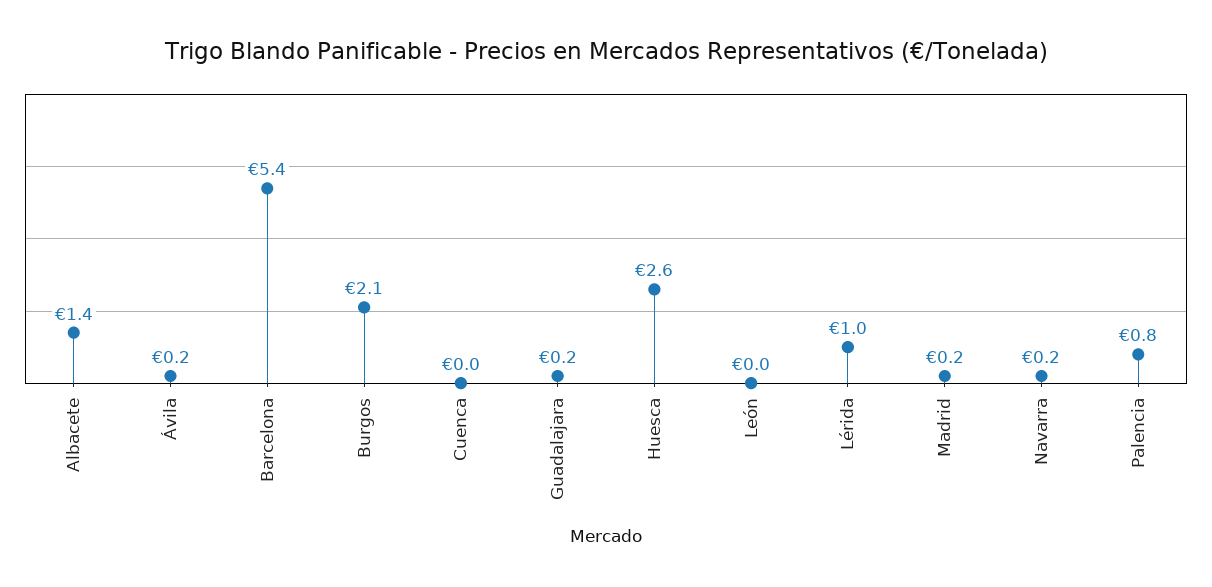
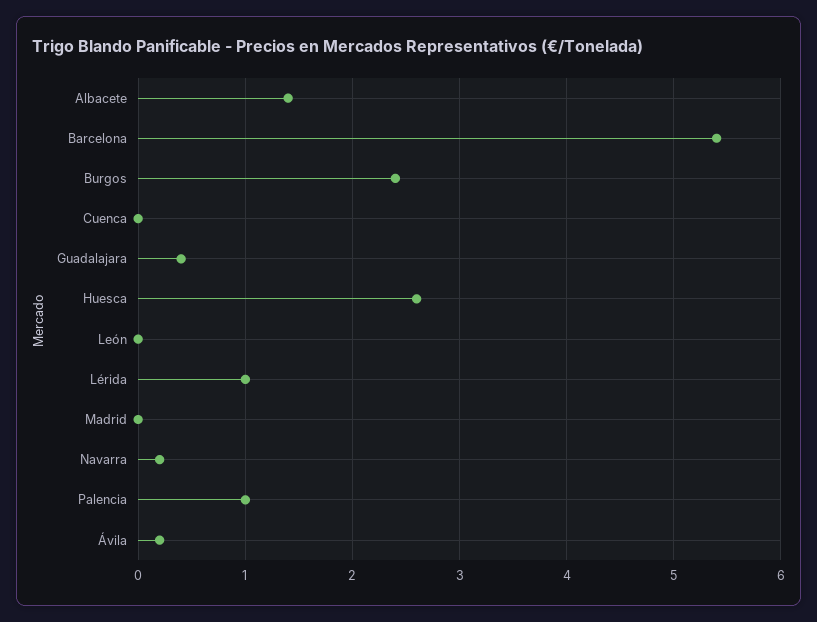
Burgos: 2.1 -> 2.4
Guadalajara: 0.2 -> 0.4
Madrid: 0.2 -> 0
Palencia: 0.8 -> 1

